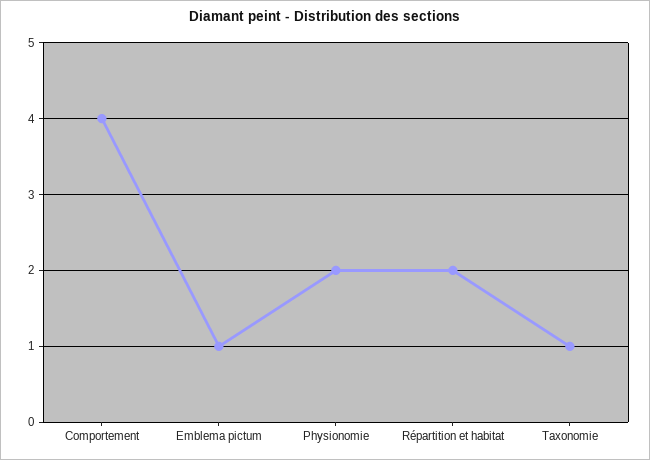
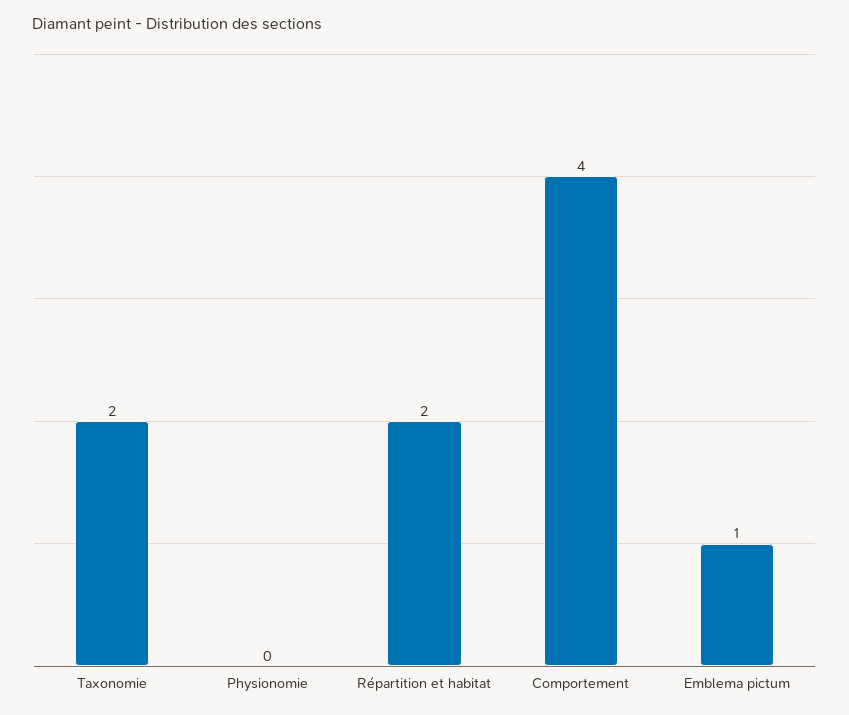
Physionomie: 2 -> 0
Taxonomie: 1 -> 2

